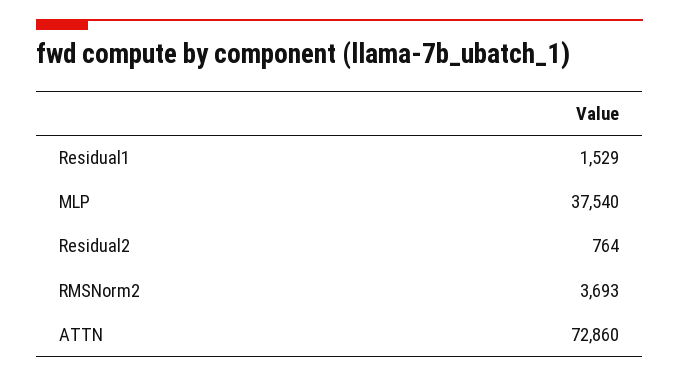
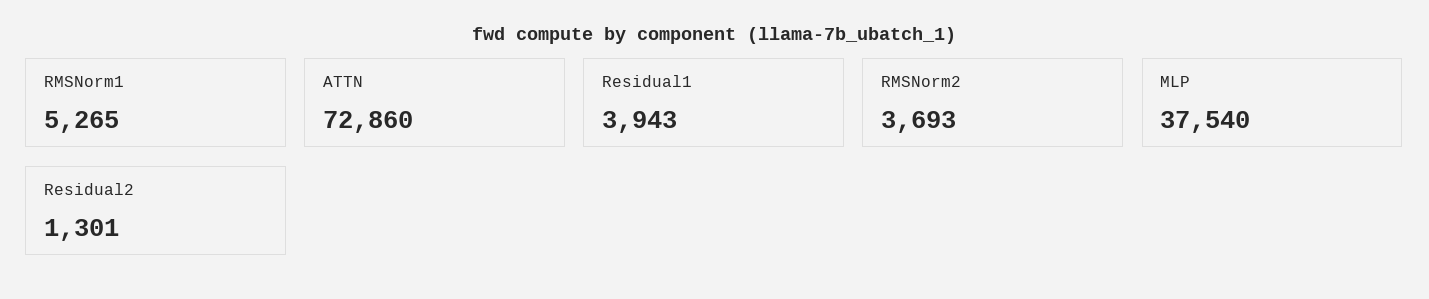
Residual1: 1529 -> 3943
Residual2: 764 -> 1301
RMSNorm1: none -> 5265

